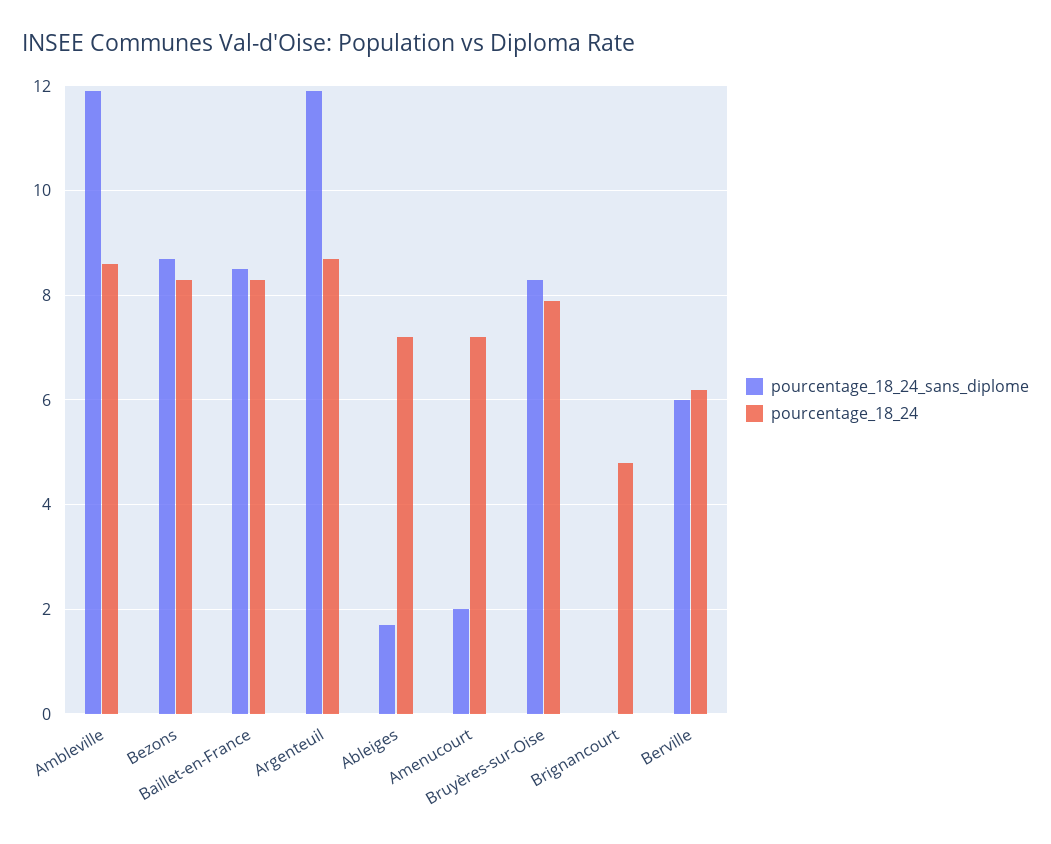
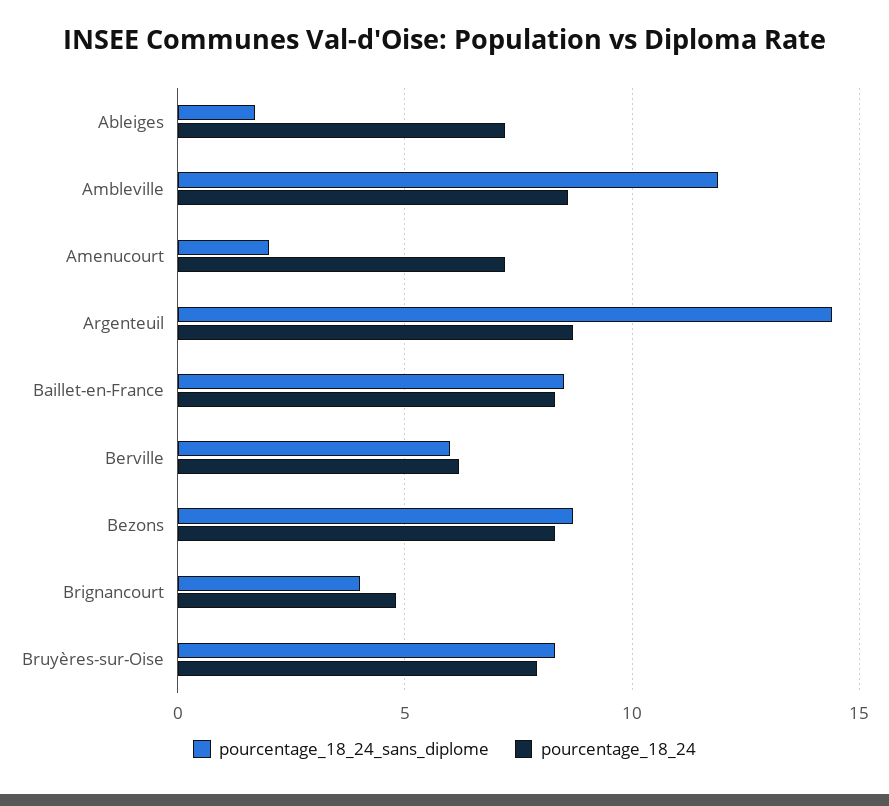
pourcentage_18_24_sans_diplome, Argenteuil: 12 -> 14.5
pourcentage_18_24_sans_diplome, Brignancourt: 0 -> 4

